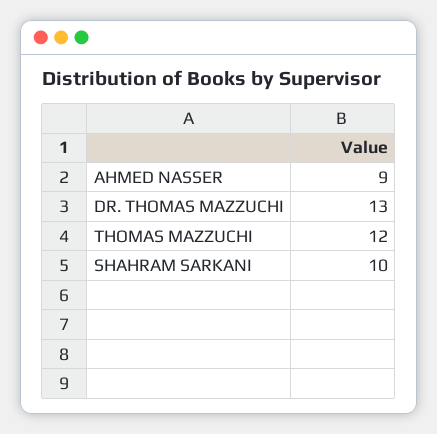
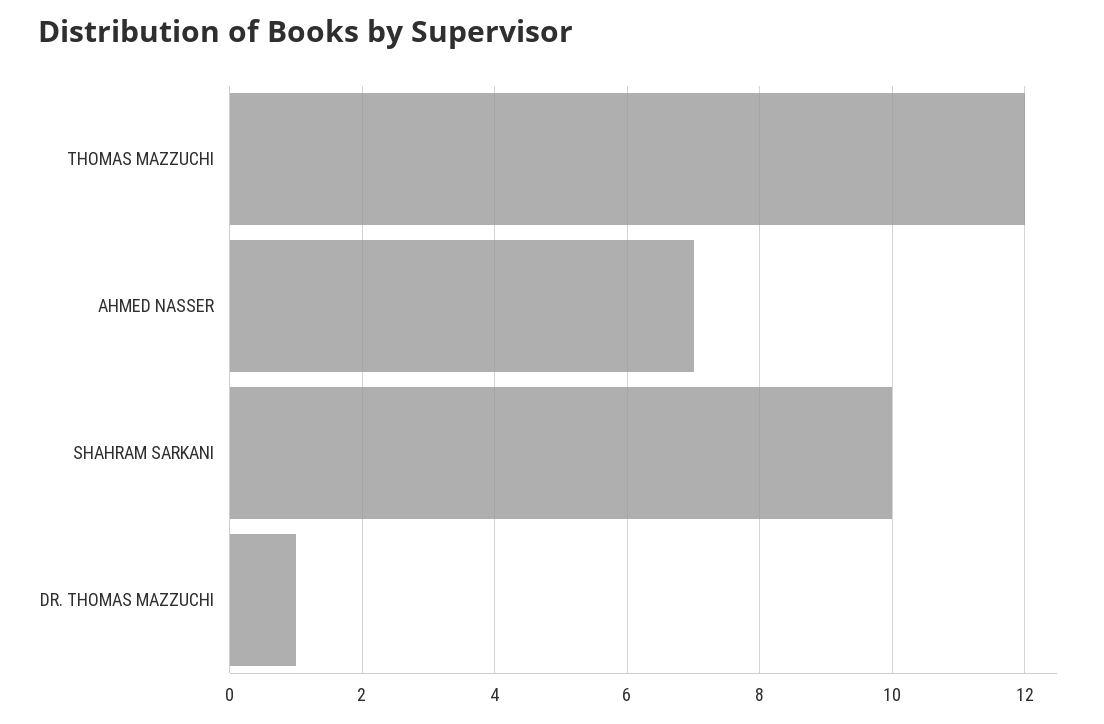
AHMED NASSER: 9 -> 7
DR. THOMAS MAZZUCHI: 13 -> 1

